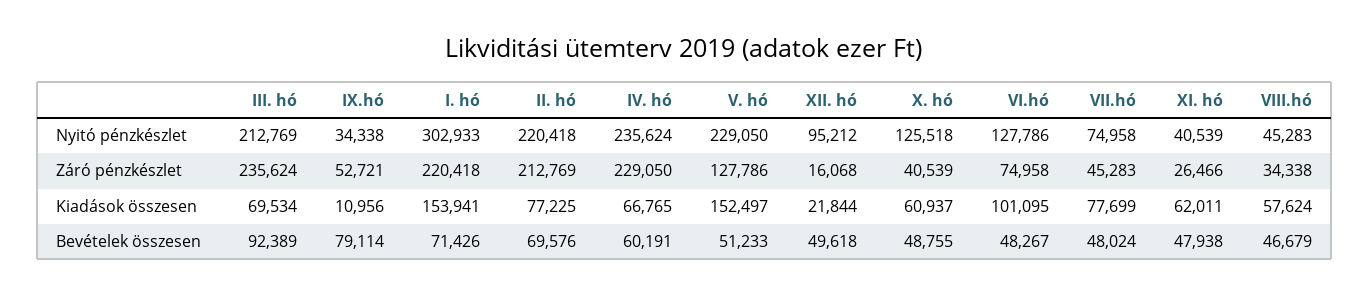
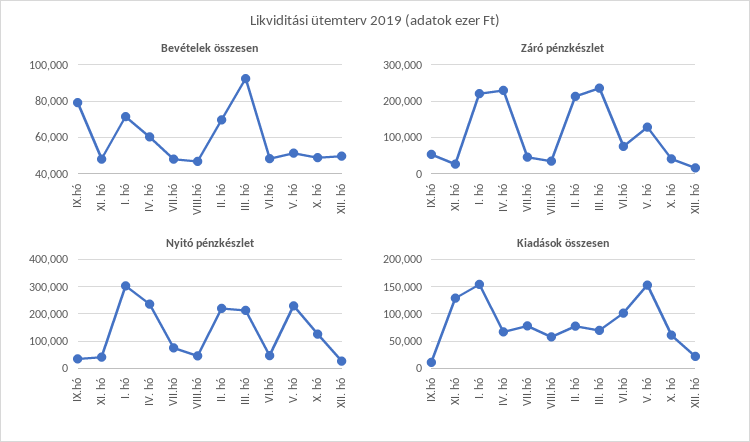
Nyitó pénzkészlet, XII. hó: 95212 -> 25000
Nyitó pénzkészlet, VI.hó: 127786 -> 50000
Kiadások összesen, XI. hó: 62011 -> 125000

